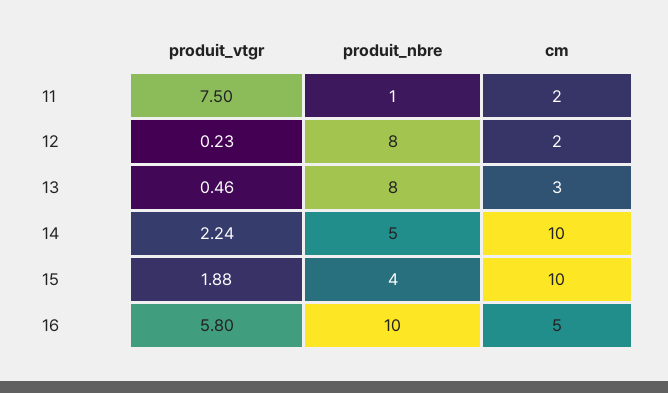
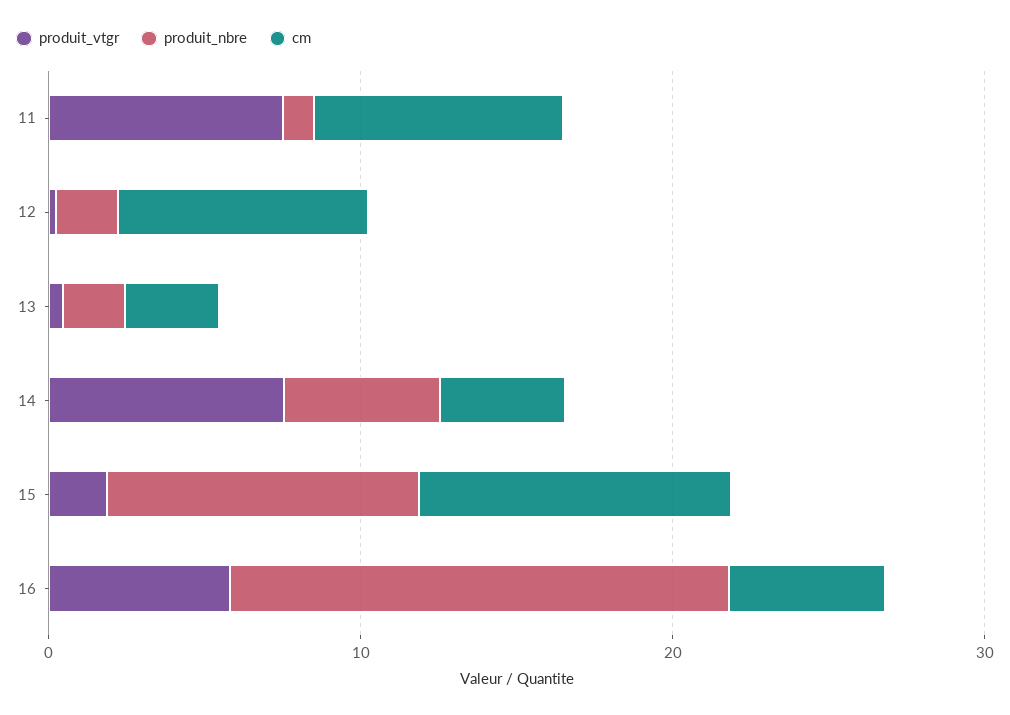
cm, 11: 2 -> 8
produit_nbre, 12: 8 -> 2
cm, 12: 2 -> 8
produit_nbre, 13: 8 -> 2
produit_vtgr, 14: 2.24 -> 8
cm, 14: 10 -> 4
produit_nbre, 15: 4 -> 10
produit_nbre, 16: 10 -> 16

